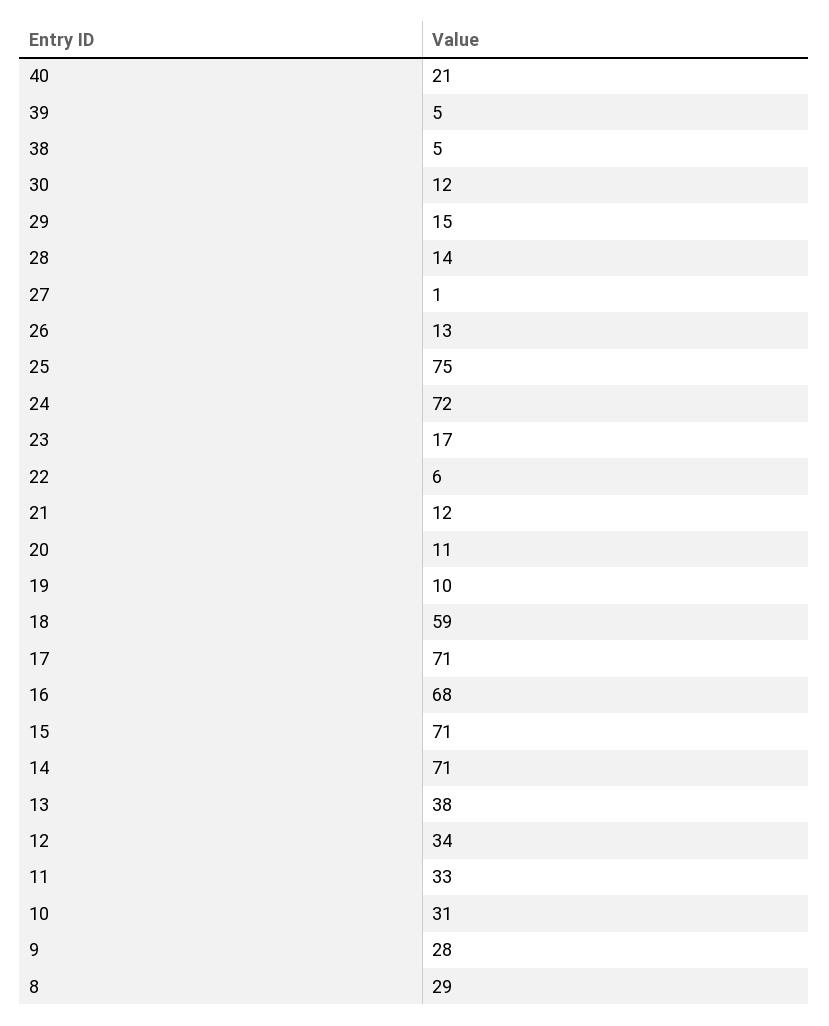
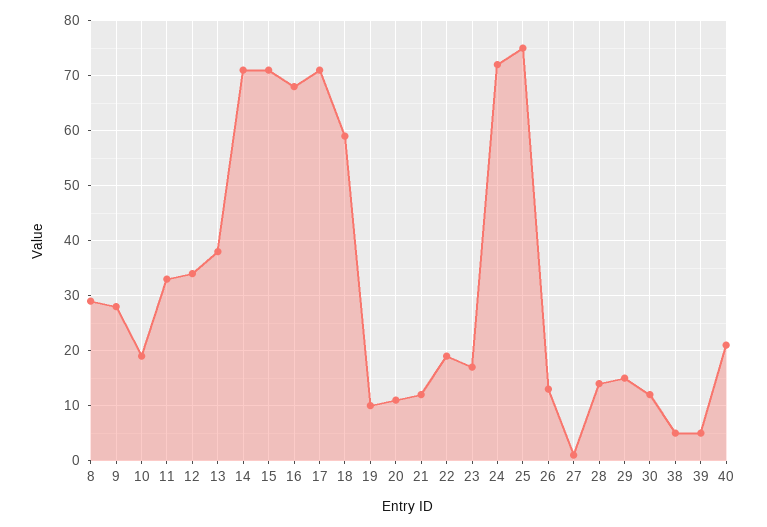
22: 6 -> 20
10: 31 -> 20

